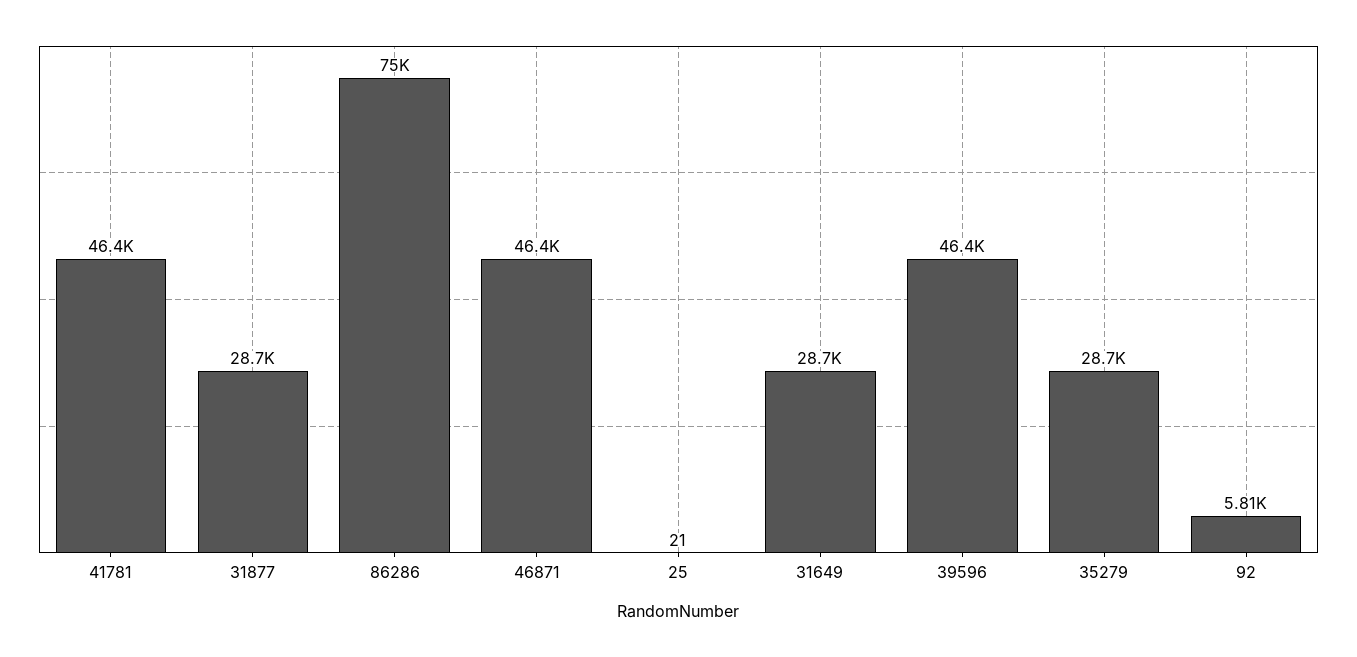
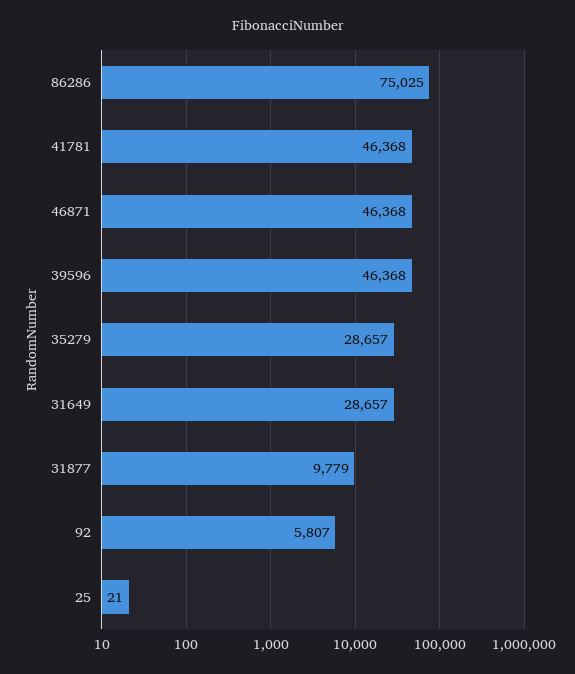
31877: 28700 -> 9779

